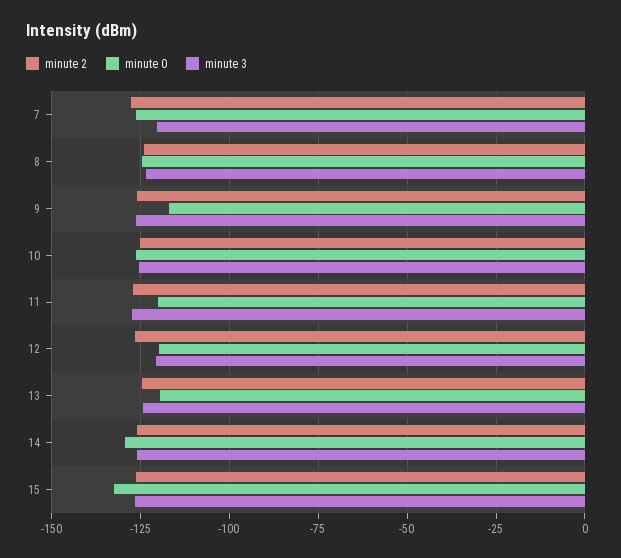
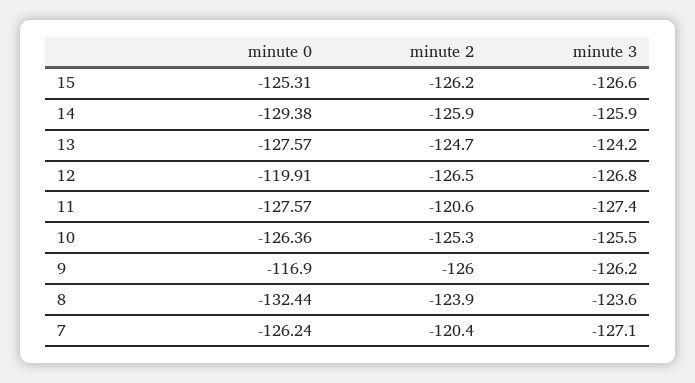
minute 2, 7: -127.5 -> -120.4
minute 3, 7: -120 -> -127.1
minute 0, 8: -125 -> -132.44
minute 2, 11: -127.5 -> -120.6
minute 0, 11: -120 -> -127.57
minute 3, 12: -120 -> -126.8
minute 0, 13: -120 -> -127.57
minute 0, 15: -132.5 -> -125.31

